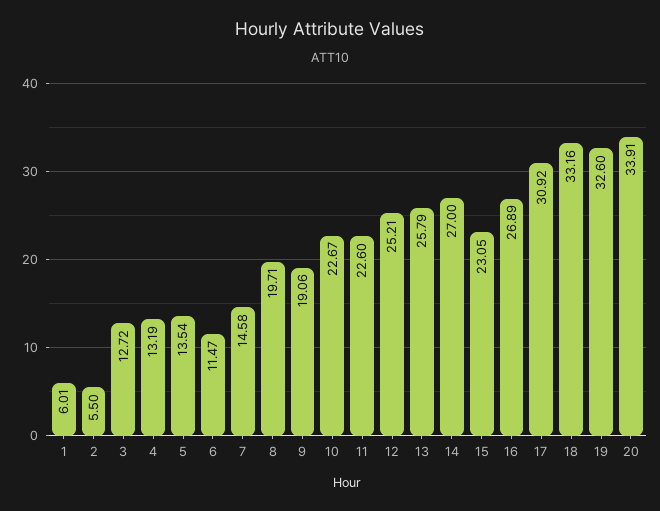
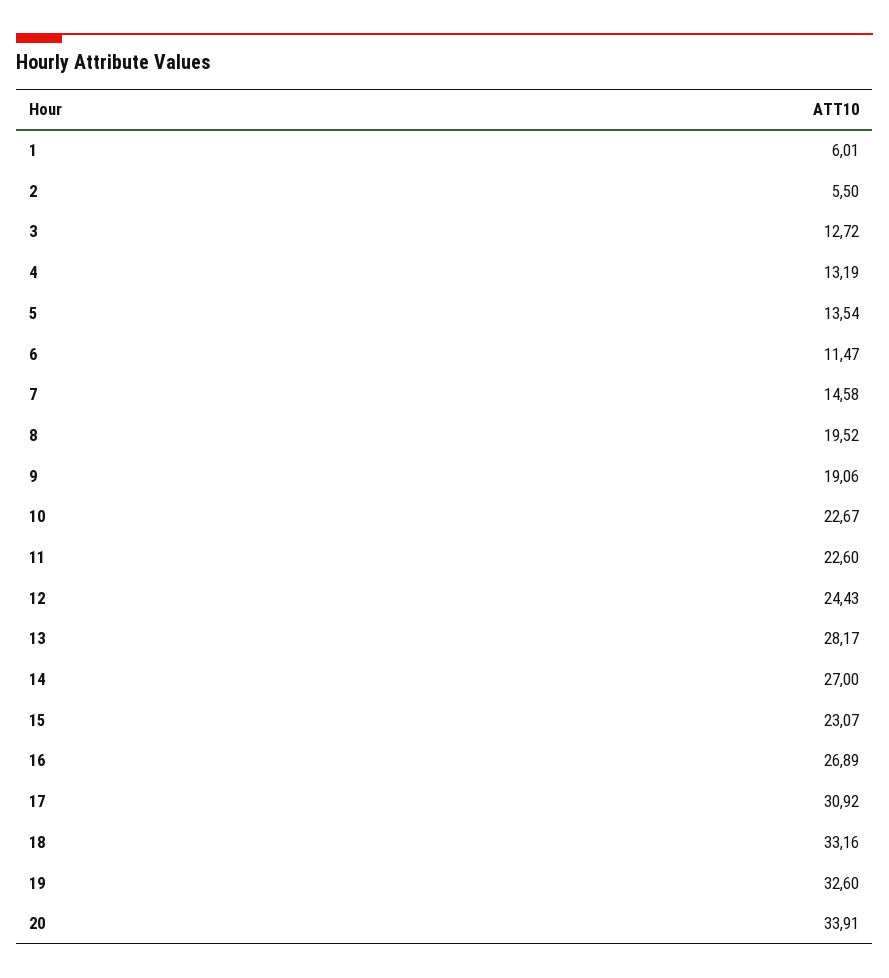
8: 19.71 -> 19.52
12: 25.21 -> 24.43
13: 25.79 -> 28.17
15: 23.05 -> 23.07

